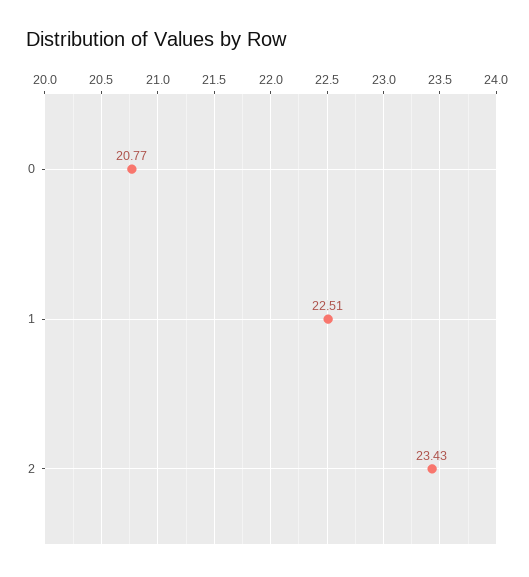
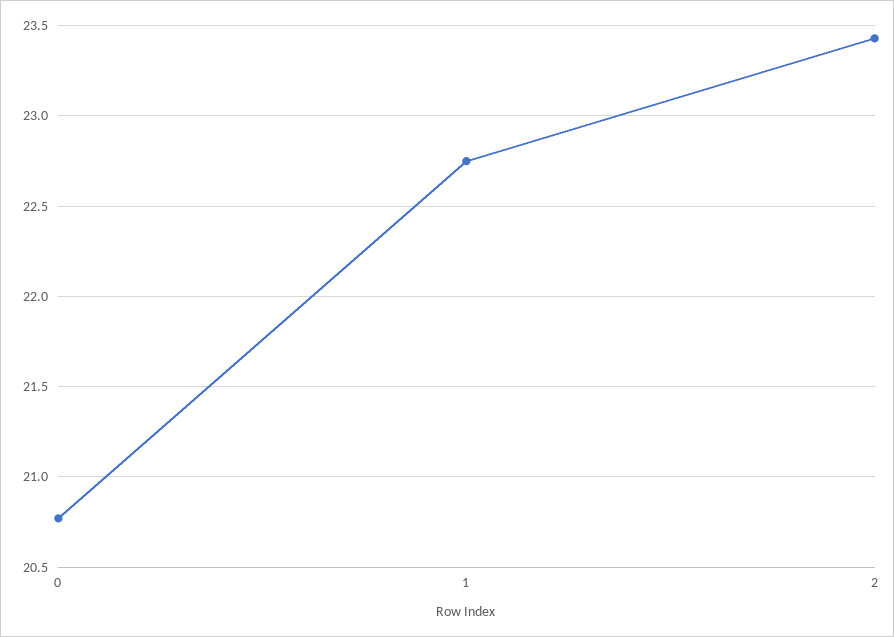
1: 22.51 -> 22.75

